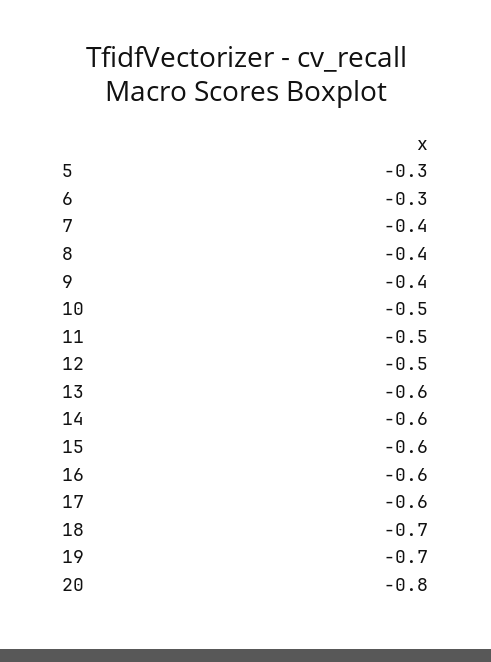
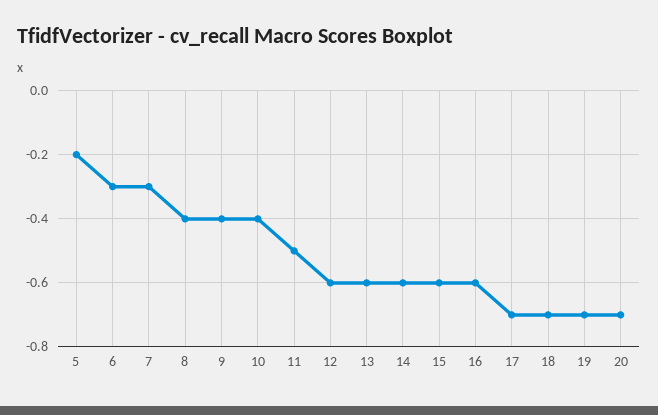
5: -0.3 -> -0.2
7: -0.4 -> -0.3
10: -0.5 -> -0.4
12: -0.5 -> -0.6
17: -0.6 -> -0.7
20: -0.8 -> -0.7

